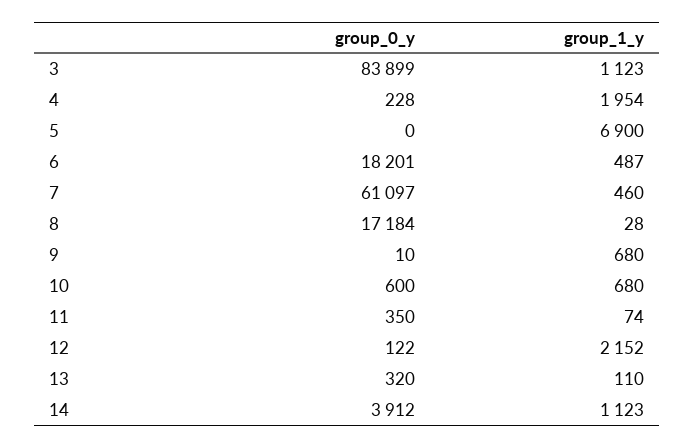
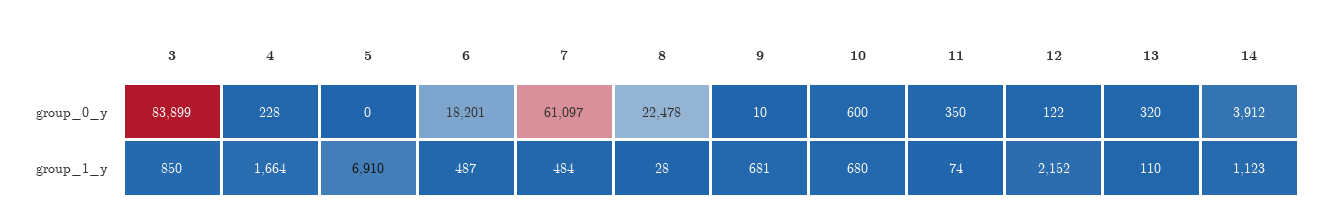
group_1_y, 3: 1123 -> 850
group_1_y, 4: 1954 -> 1664
group_1_y, 5: 6900 -> 6910
group_1_y, 7: 460 -> 484
group_0_y, 8: 17184 -> 22478
group_1_y, 9: 680 -> 681

